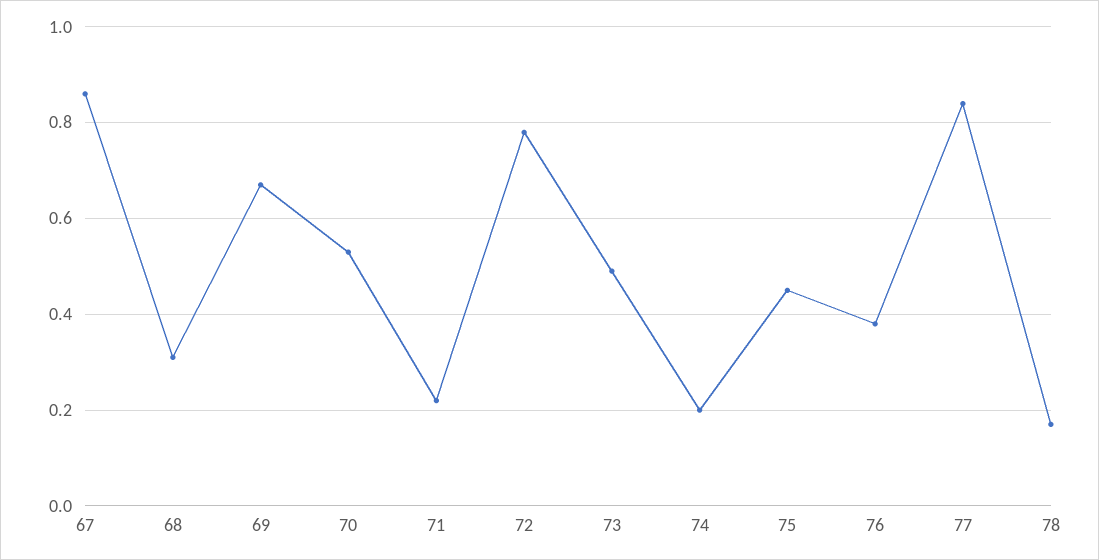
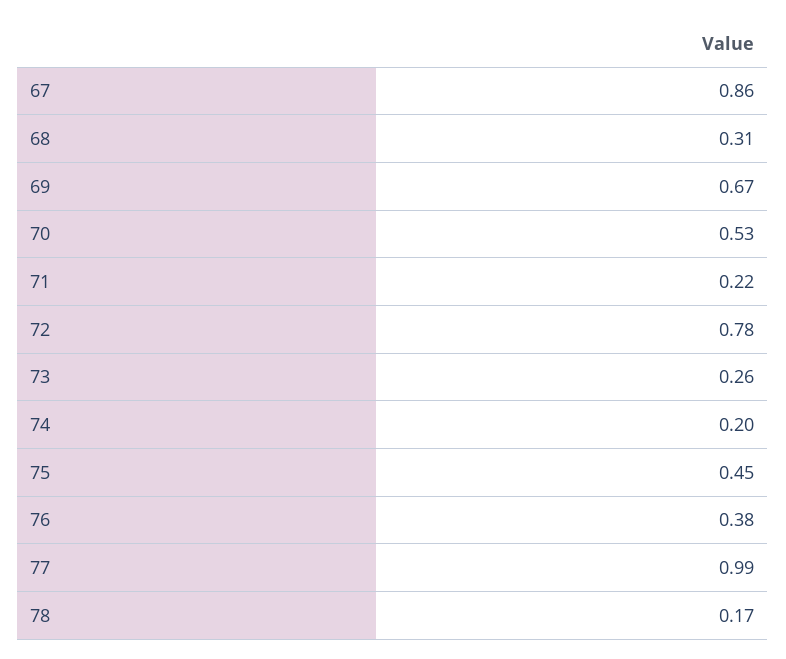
73: 0.5 -> 0.26
77: 0.85 -> 0.99

